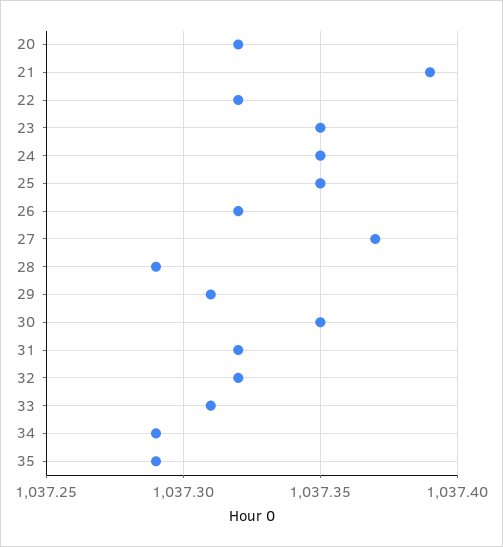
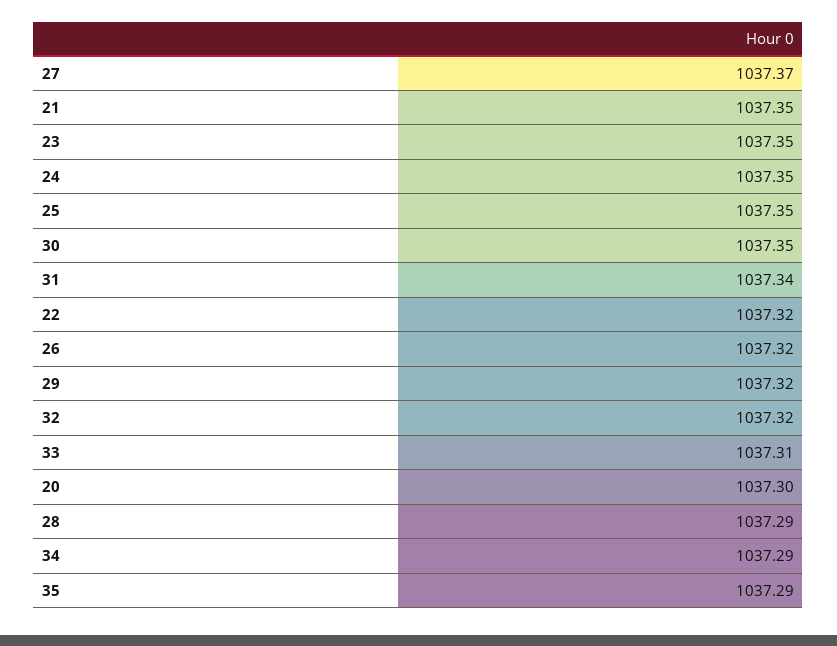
20: 1037.32 -> 1037.3
21: 1037.39 -> 1037.35
29: 1037.31 -> 1037.32
31: 1037.32 -> 1037.34

